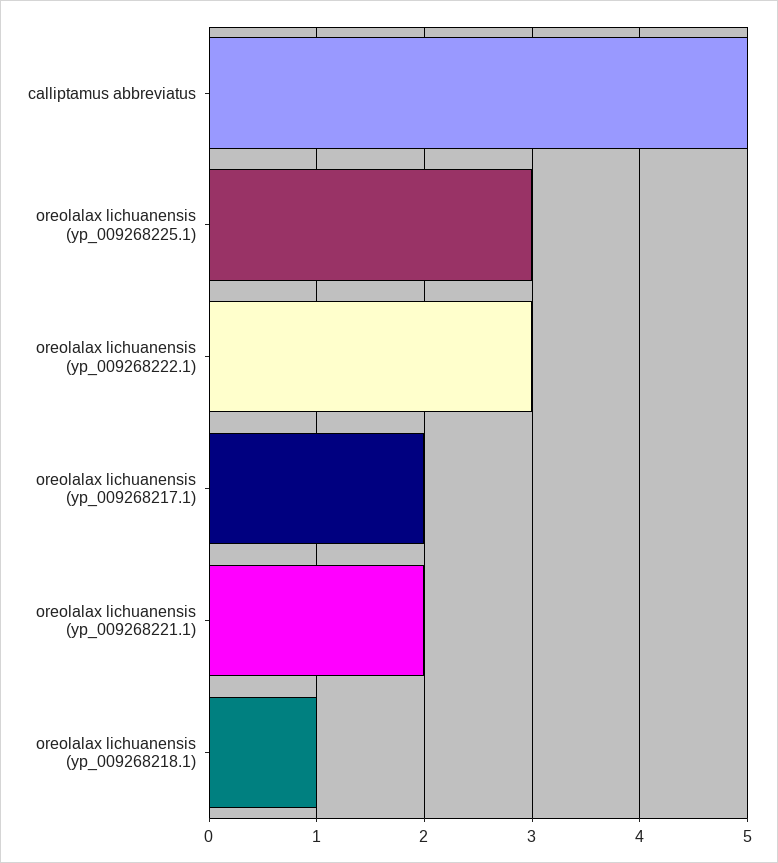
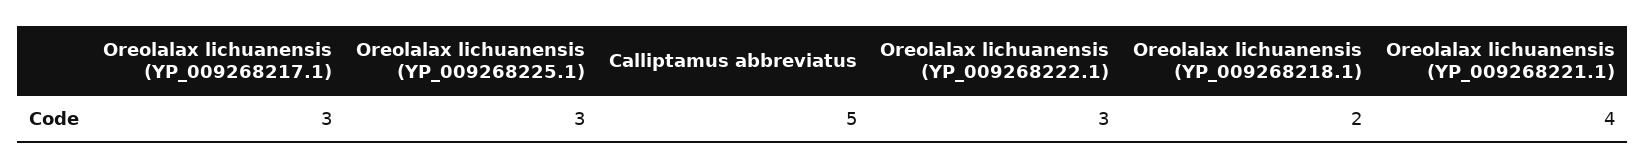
oreolalax lichuanensis (yp_009268217.1): 2 -> 3
oreolalax lichuanensis (yp_009268221.1): 2 -> 4
oreolalax lichuanensis (yp_009268218.1): 1 -> 2

